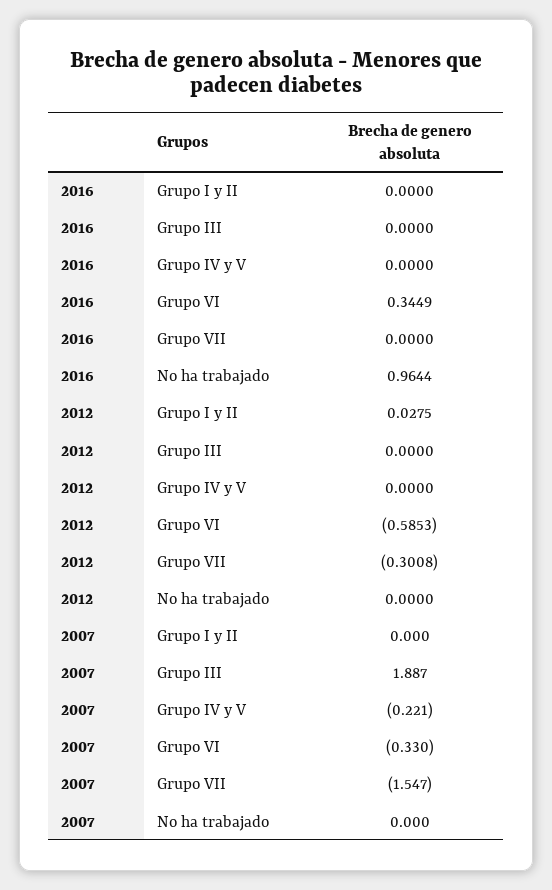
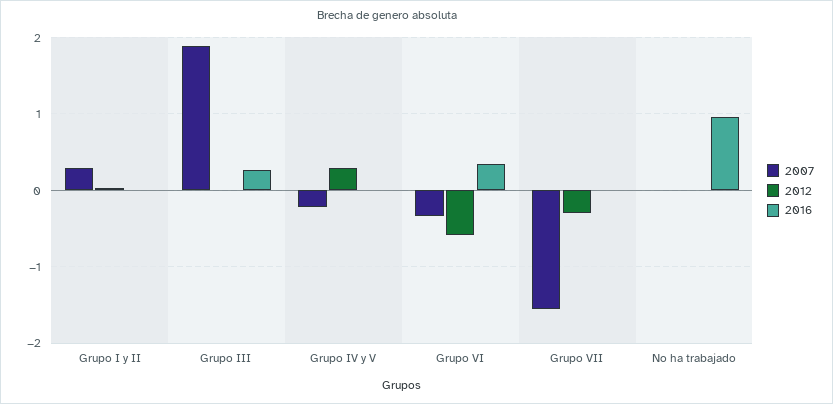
2016, Grupo III: 0 -> 0.3
2012, Grupo IV y V: 0 -> 0.3
2007, Grupo I y II: 0 -> 0.3

